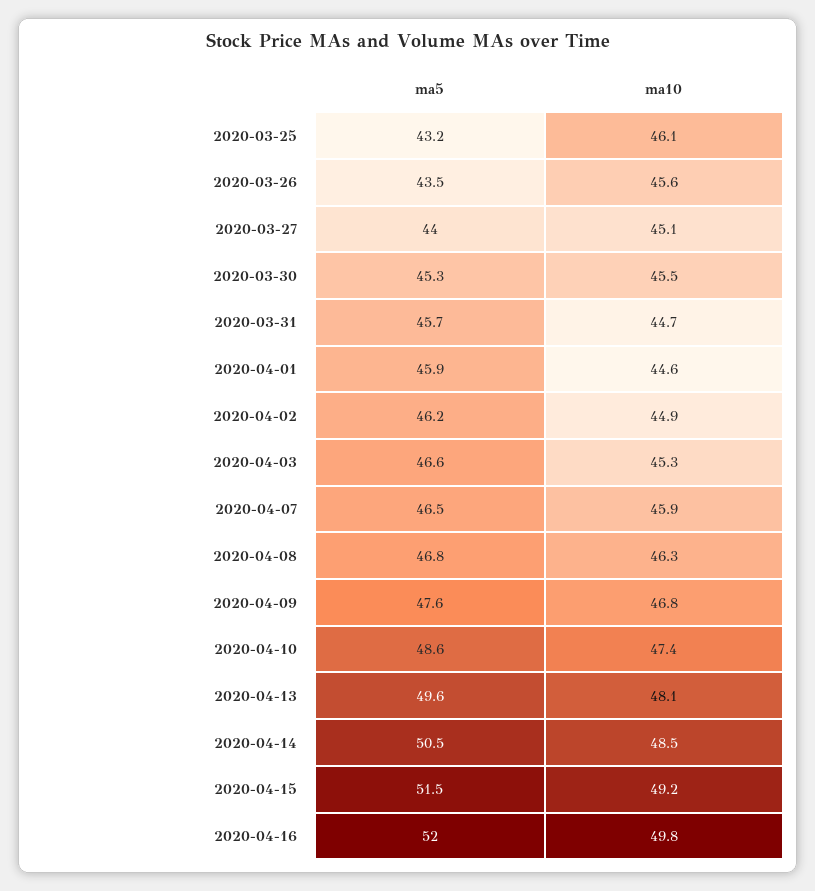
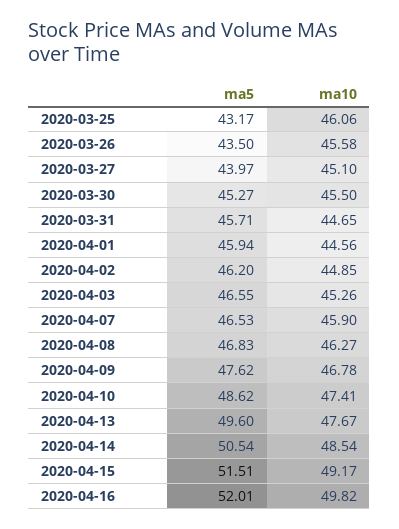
ma10, 2020-04-13: 48.1 -> 47.67

